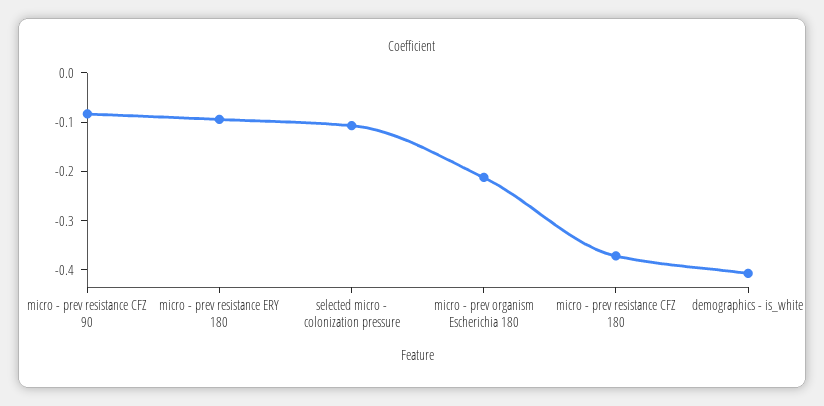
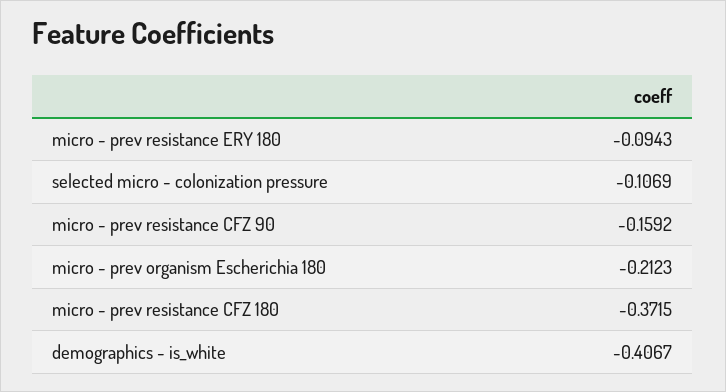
micro - prev resistance CFZ 90: -0.08 -> -0.1592

